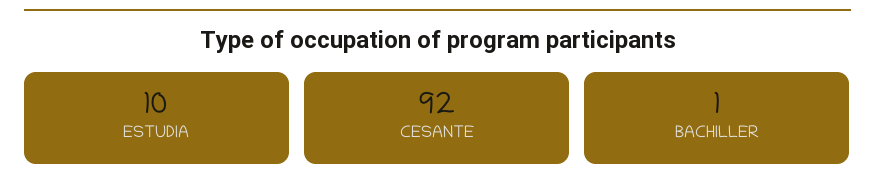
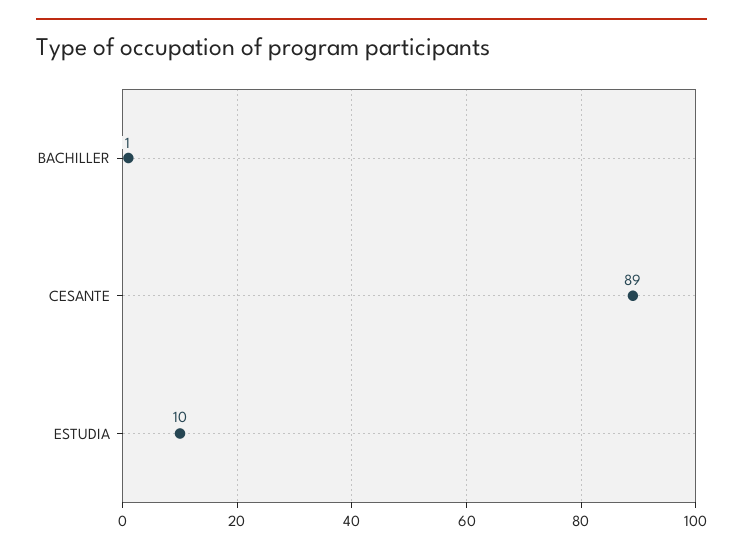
CESANTE: 92 -> 89

